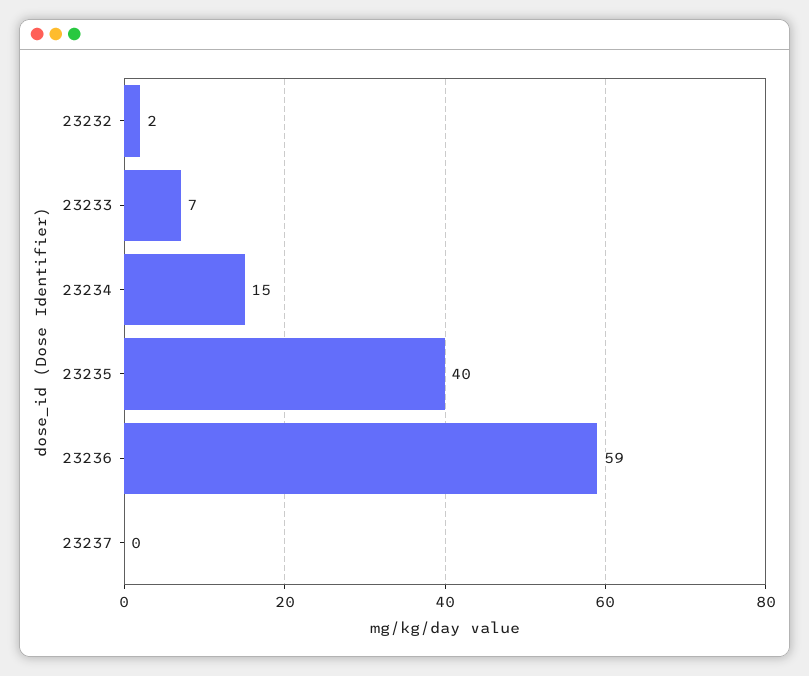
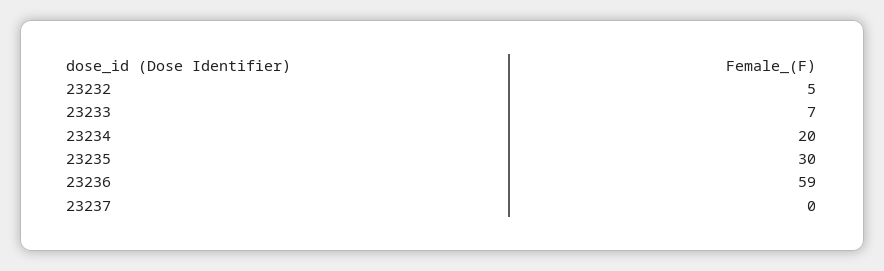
23232: 2 -> 5
23234: 15 -> 20
23235: 40 -> 30

